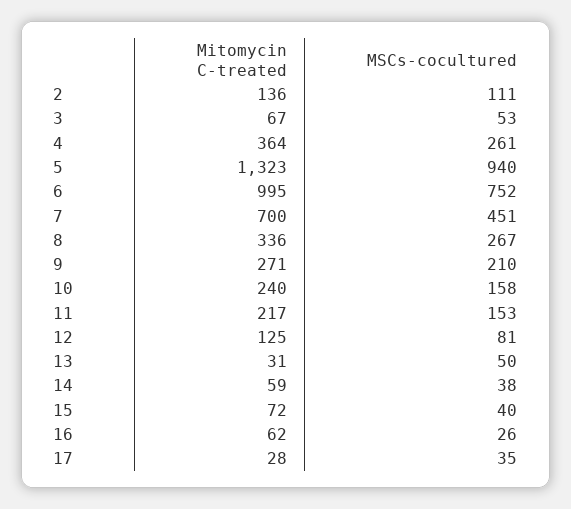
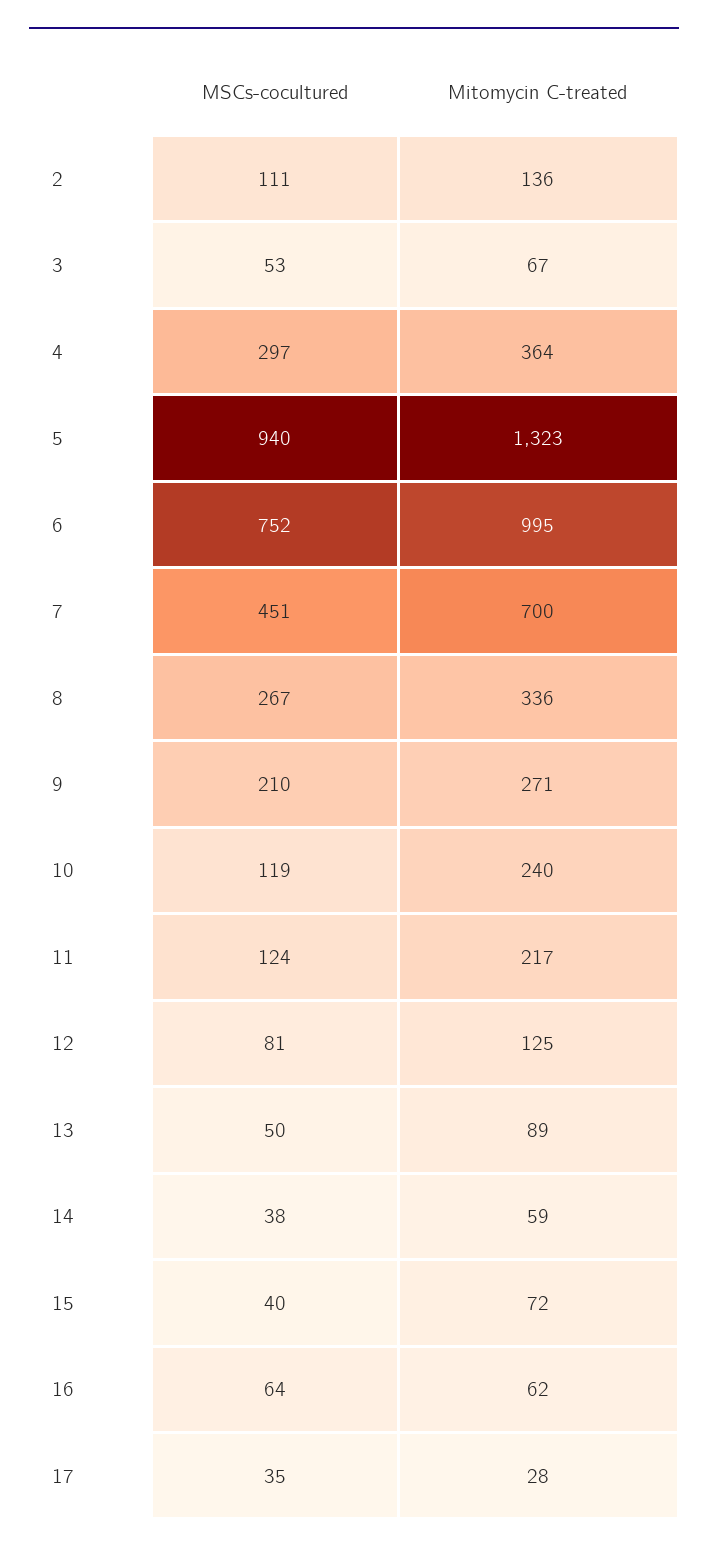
MSCs-cocultured, 4: 261 -> 297
MSCs-cocultured, 10: 158 -> 119
MSCs-cocultured, 11: 153 -> 124
Mitomycin C-treated, 13: 31 -> 89
MSCs-cocultured, 16: 26 -> 64

